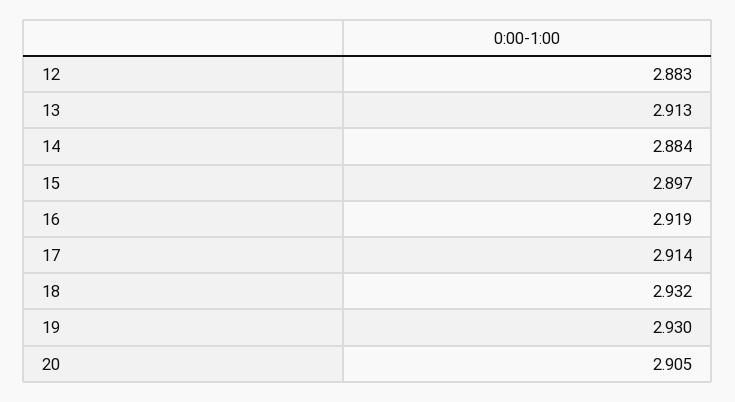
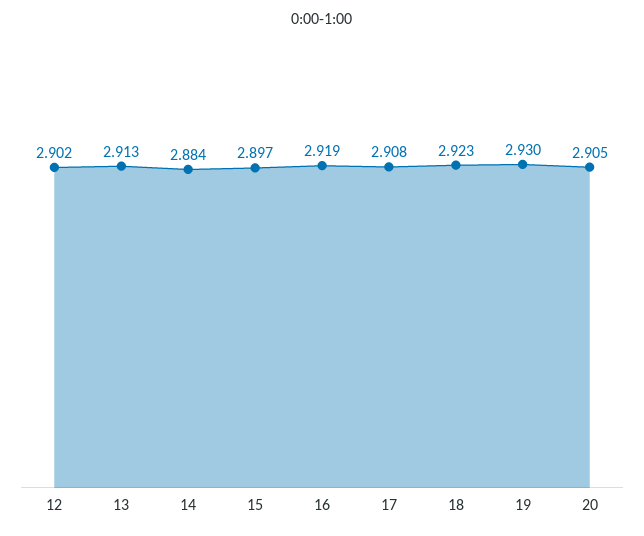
12: 2.883 -> 2.902
17: 2.914 -> 2.908
18: 2.932 -> 2.923

